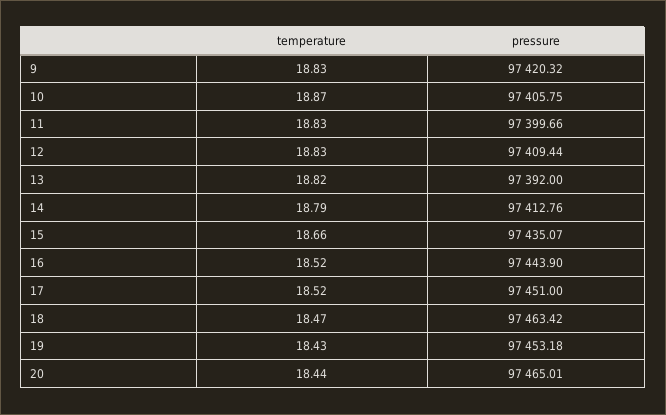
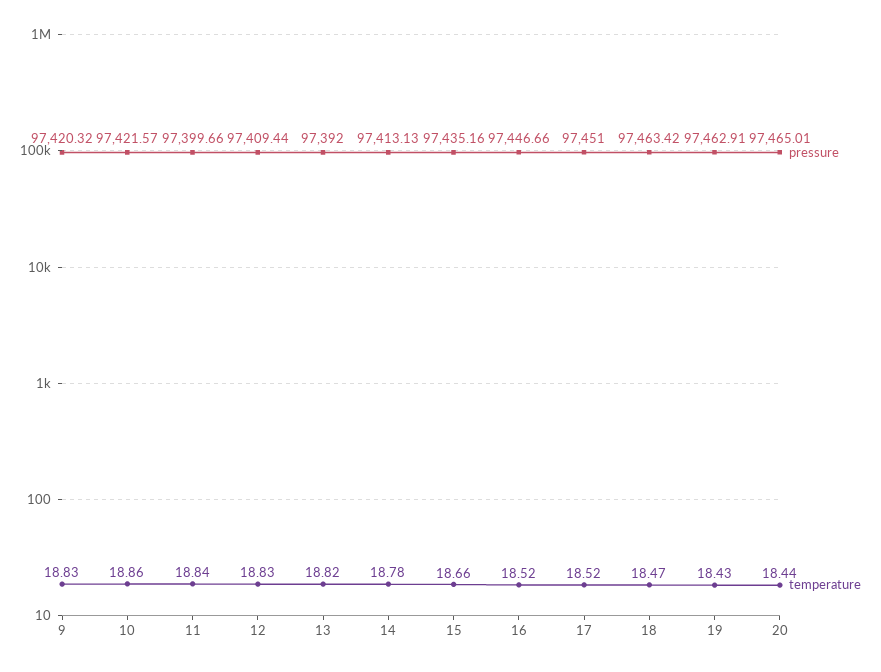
temperature, 10: 18.87 -> 18.86
pressure, 10: 97405.75 -> 97421.57
temperature, 11: 18.83 -> 18.84
temperature, 14: 18.79 -> 18.78
pressure, 14: 97412.76 -> 97413.13
pressure, 15: 97435.07 -> 97435.16
pressure, 16: 97443.9 -> 97446.66
pressure, 19: 97453.18 -> 97462.91

